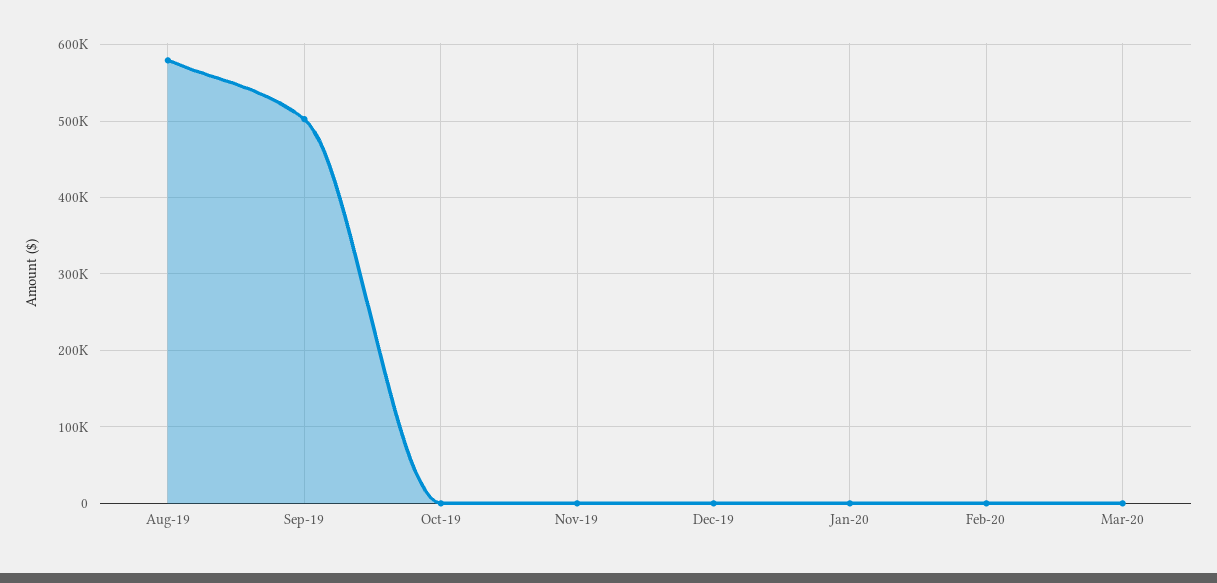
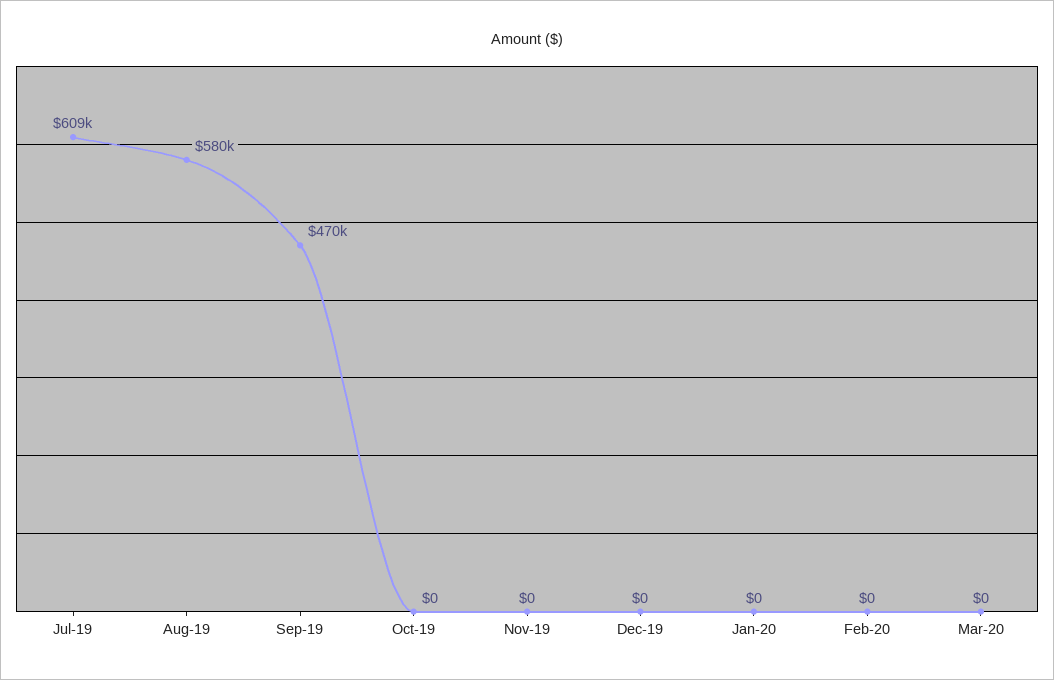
Sep-19: 500000 -> 470000
Jul-19: none -> 609000

